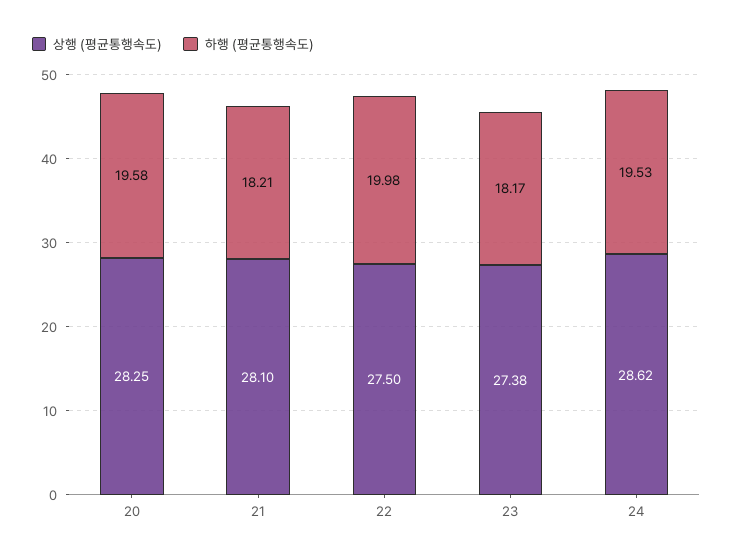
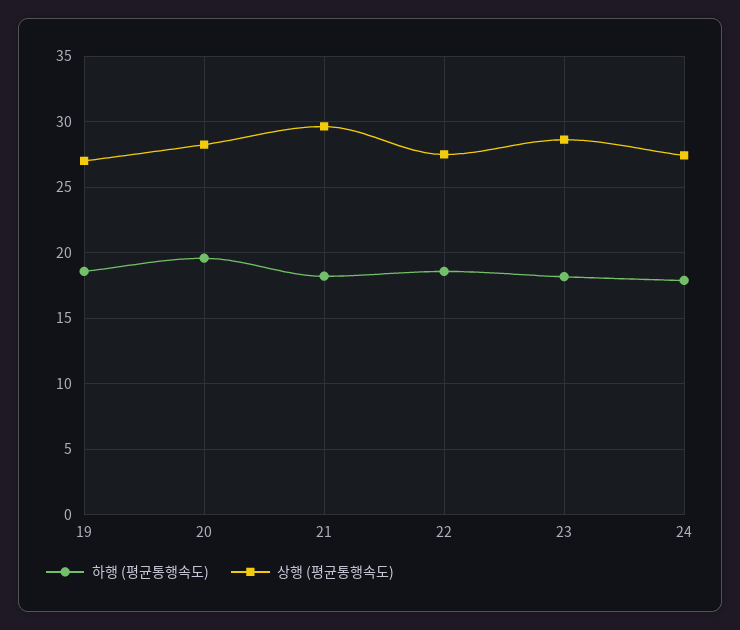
상행 (평균통행속도), 21: 28.1 -> 29.5
하행 (평균통행속도), 22: 19.98 -> 18.5
상행 (평균통행속도), 23: 27.38 -> 28.5
상행 (평균통행속도), 24: 28.62 -> 27.5
하행 (평균통행속도), 24: 19.53 -> 18
하행 (평균통행속도), 19: none -> 18.5
상행 (평균통행속도), 19: none -> 27

